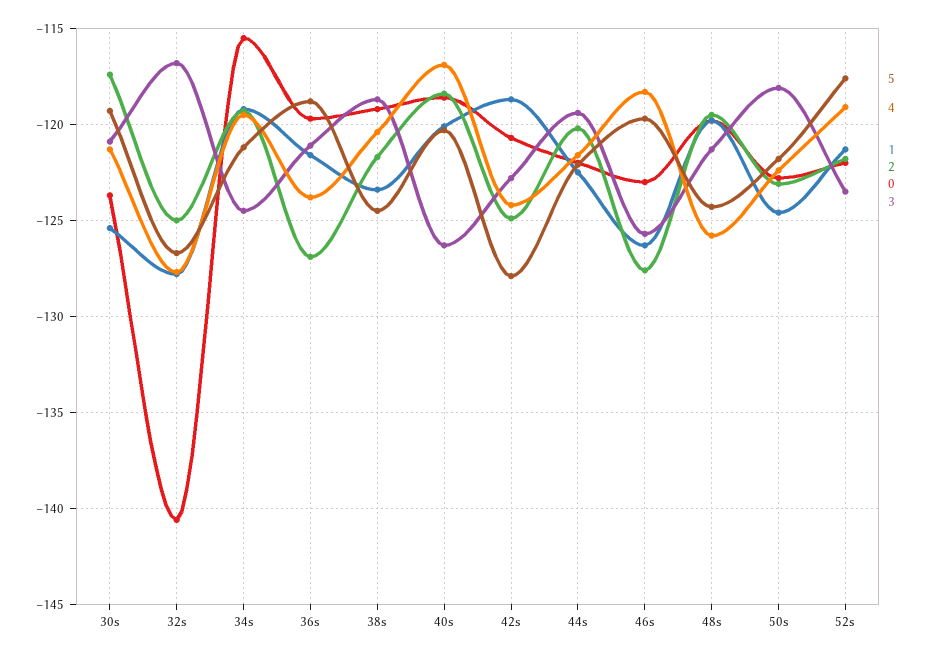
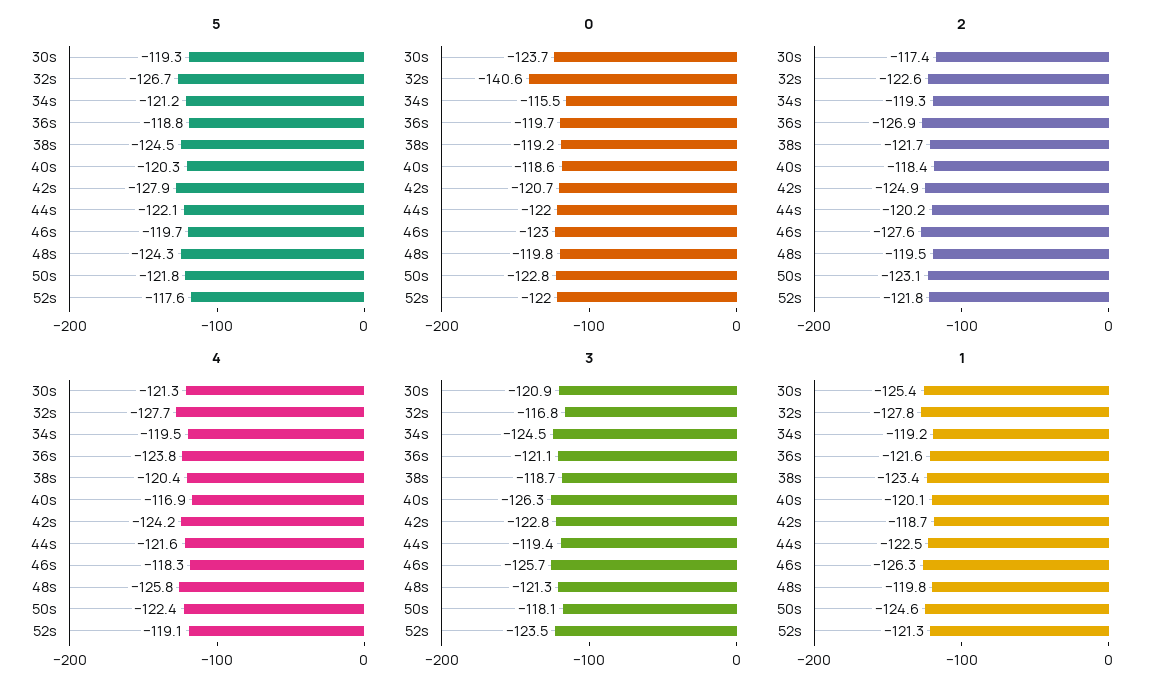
2, 32s: -125 -> -122.6

